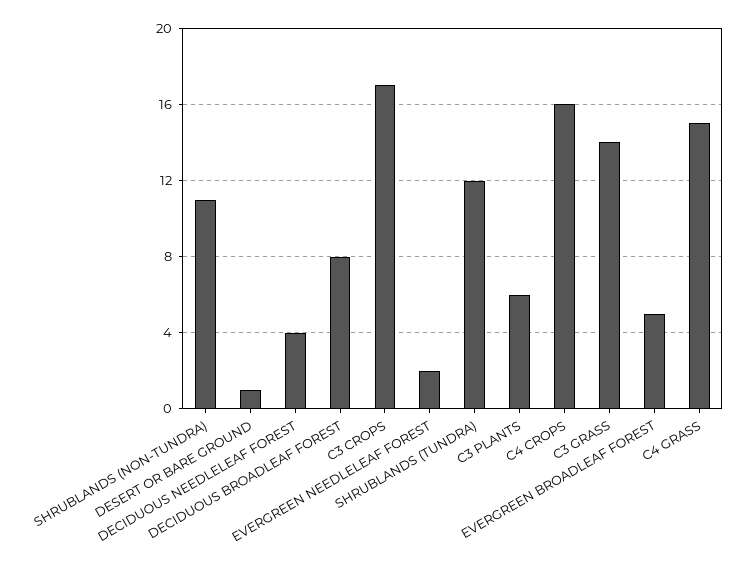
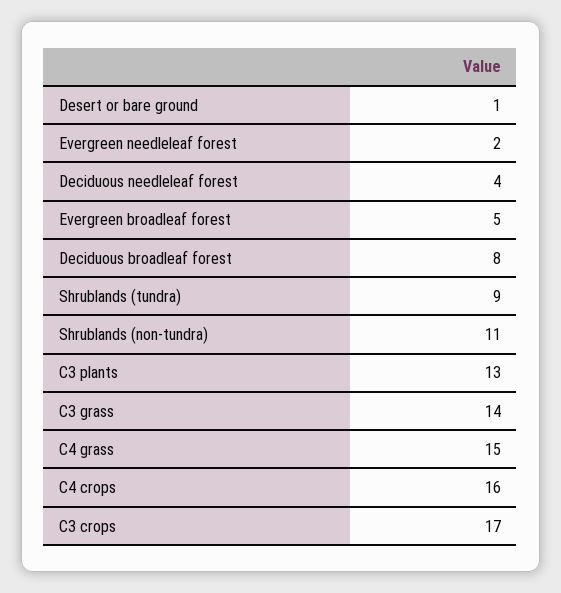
SHRUBLANDS (TUNDRA): 12 -> 9
C3 PLANTS: 6 -> 13

